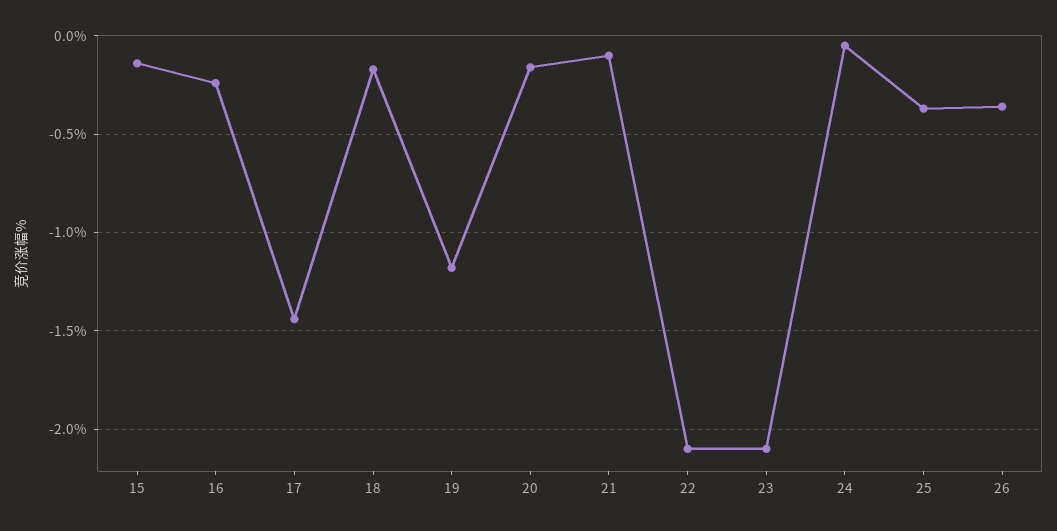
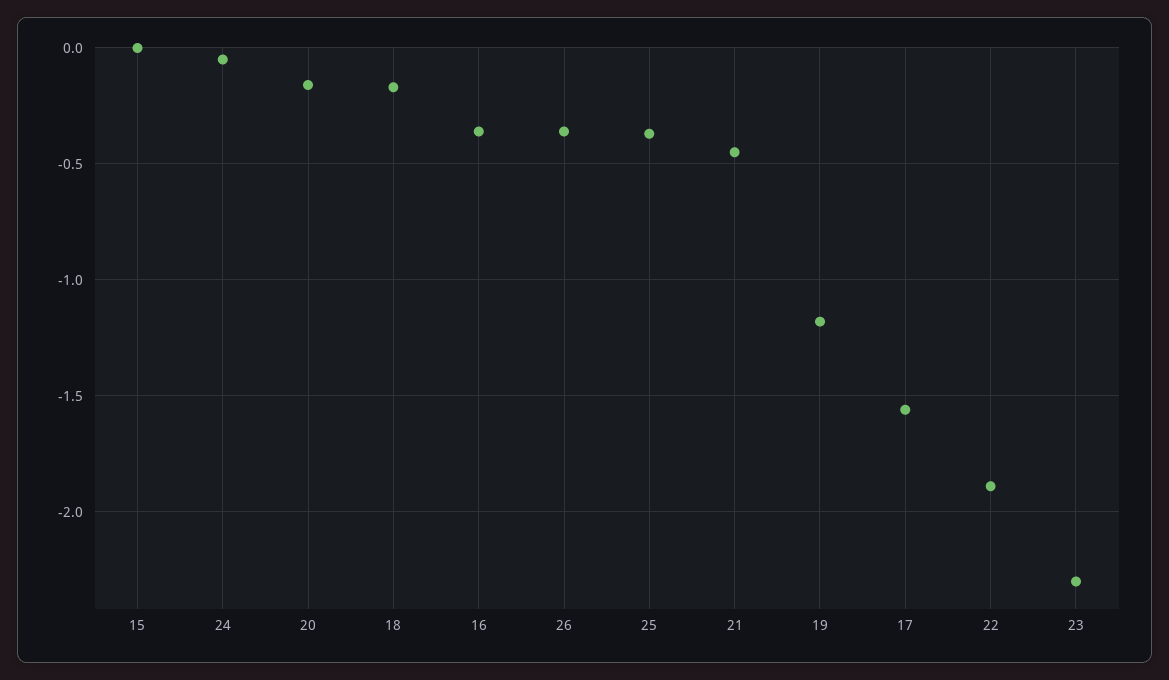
15: -0.15 -> 0
16: -0.25 -> -0.35
17: -1.45 -> -1.55
21: -0.1 -> -0.45
22: -2.1 -> -1.9
23: -2.1 -> -2.3

